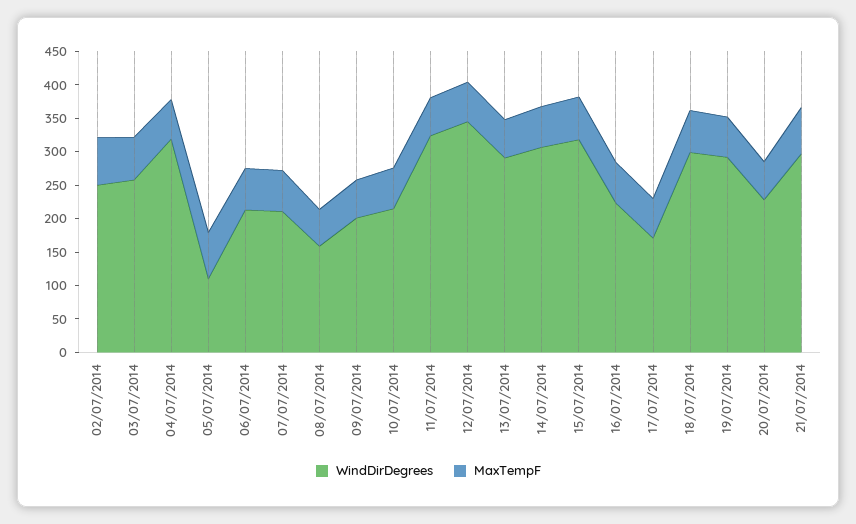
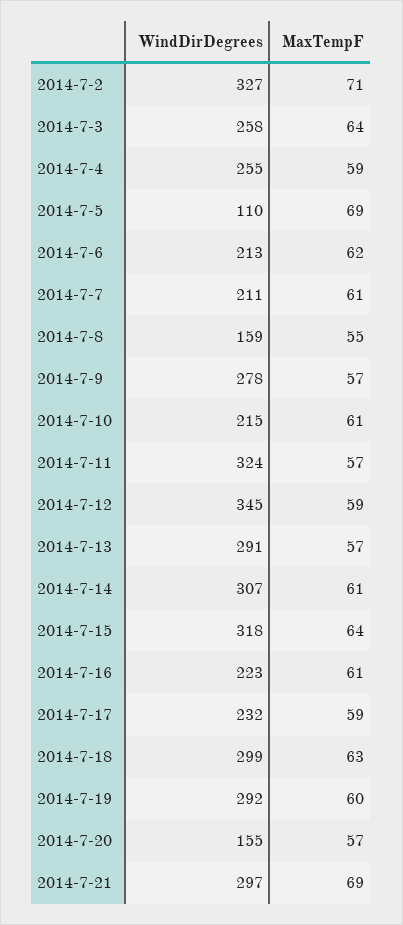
WindDirDegrees, 02/07/2014: 250 -> 327
WindDirDegrees, 04/07/2014: 325 -> 255
WindDirDegrees, 09/07/2014: 200 -> 278
WindDirDegrees, 17/07/2014: 175 -> 232
WindDirDegrees, 20/07/2014: 225 -> 155

